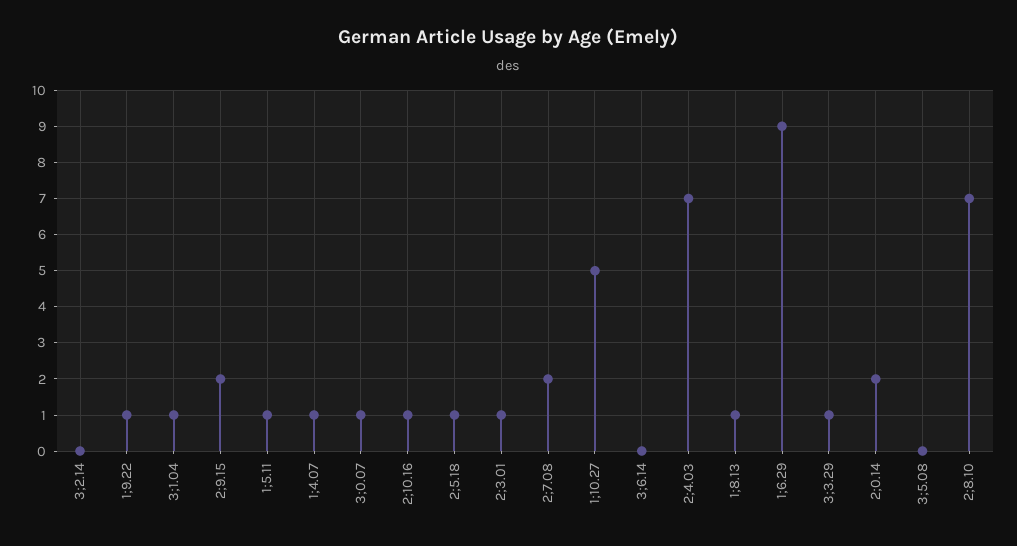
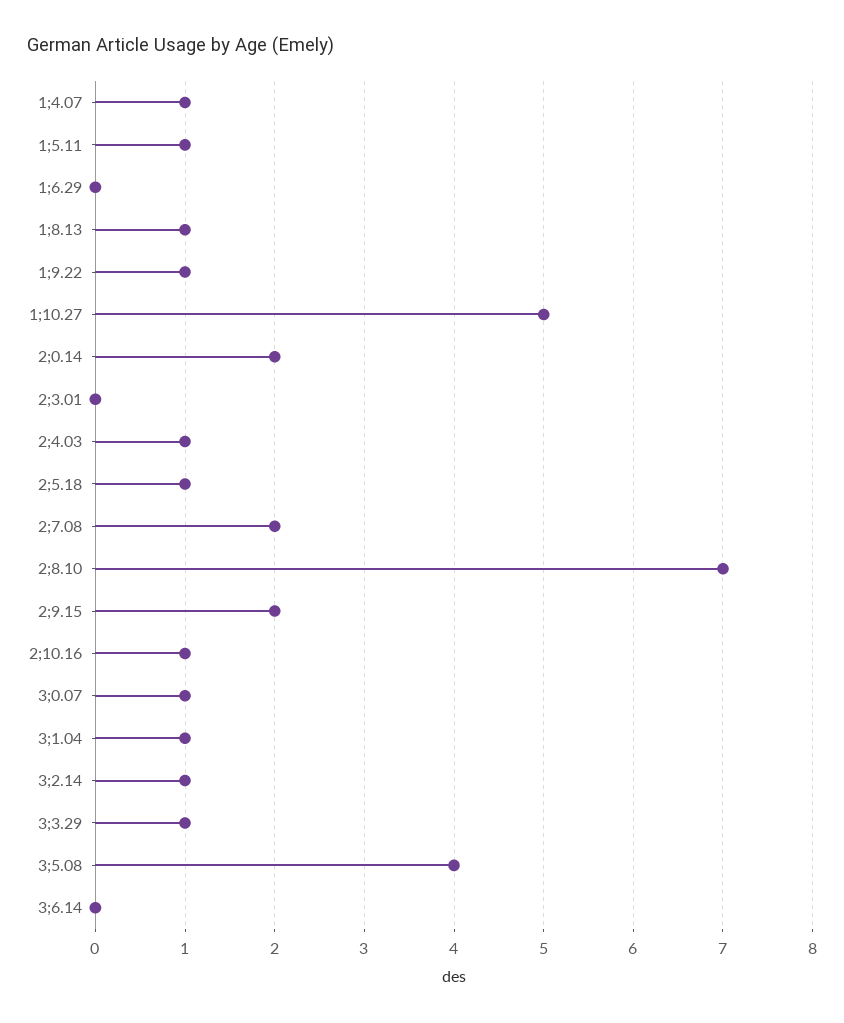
3;2.14: 0 -> 1
2;3.01: 1 -> 0
2;4.03: 7 -> 1
1;6.29: 9 -> 0
3;5.08: 0 -> 4

